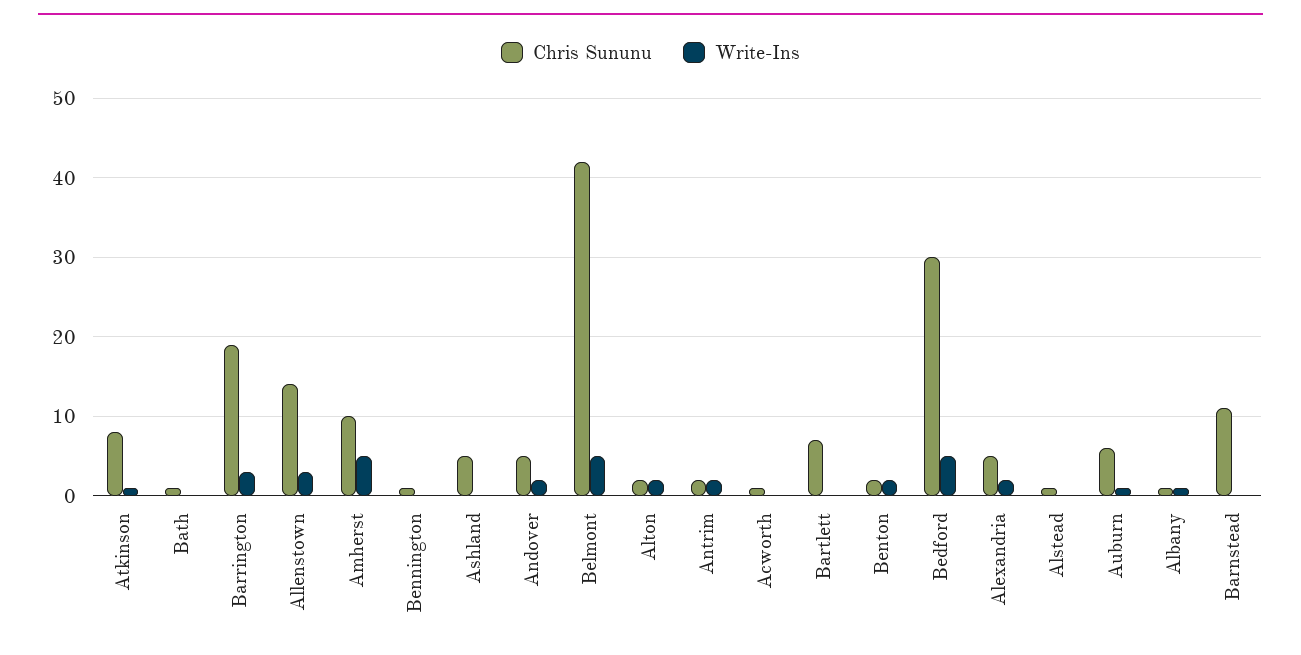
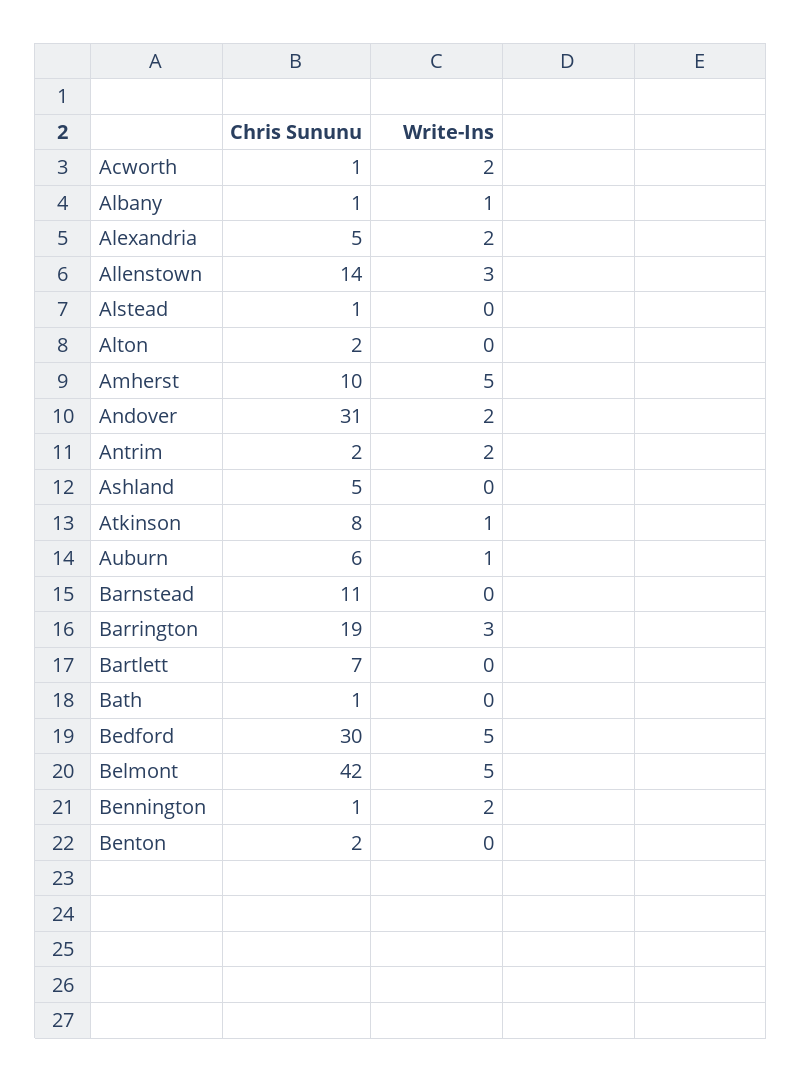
Write-Ins, Bennington: 0 -> 2
Chris Sununu, Andover: 5 -> 31
Write-Ins, Alton: 2 -> 0
Write-Ins, Acworth: 0 -> 2
Write-Ins, Benton: 2 -> 0

